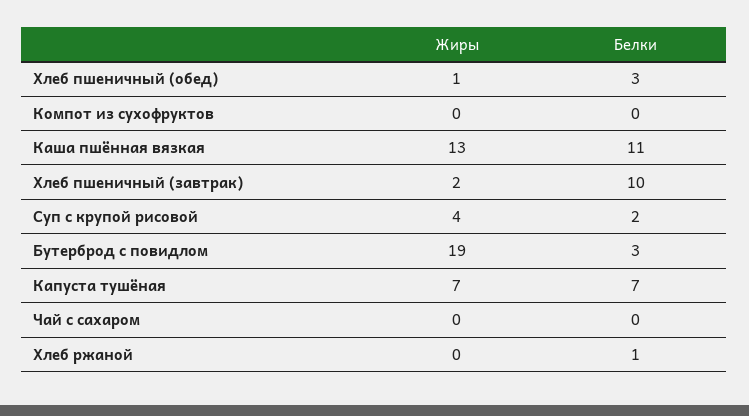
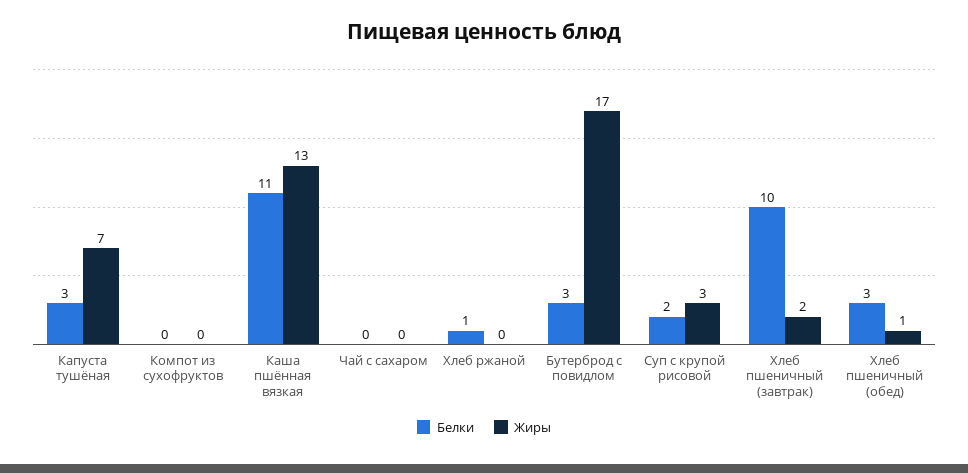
Жиры, Суп с крупой рисовой: 4 -> 3
Жиры, Бутерброд с повидлом: 19 -> 17
Белки, Капуста тушёная: 7 -> 3

